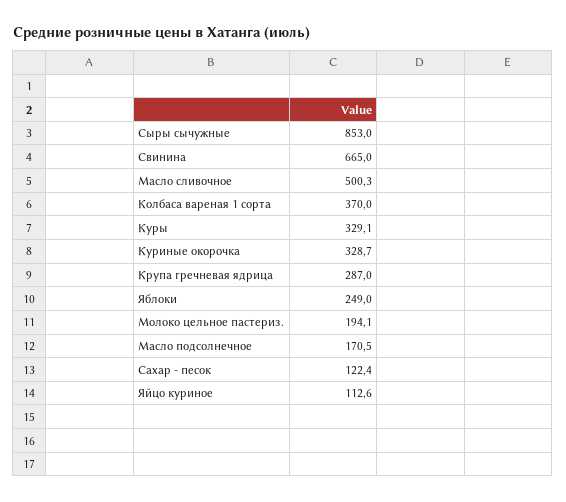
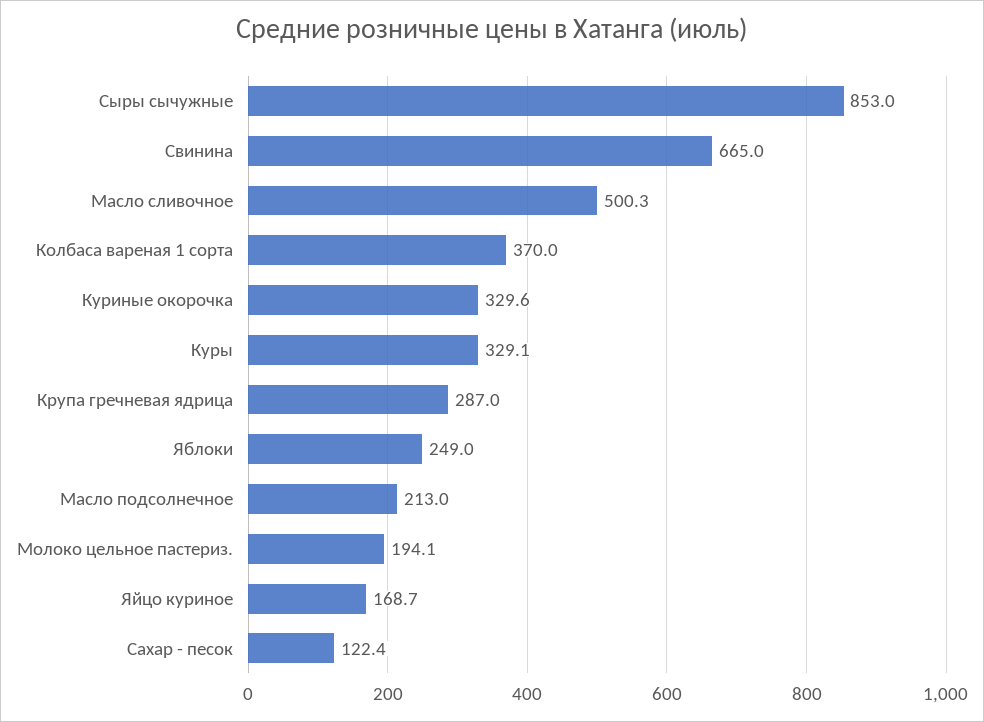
Куриные окорочка: 328.7 -> 329.6
Масло подсолнечное: 170.5 -> 213
Яйцо куриное: 112.6 -> 168.7

